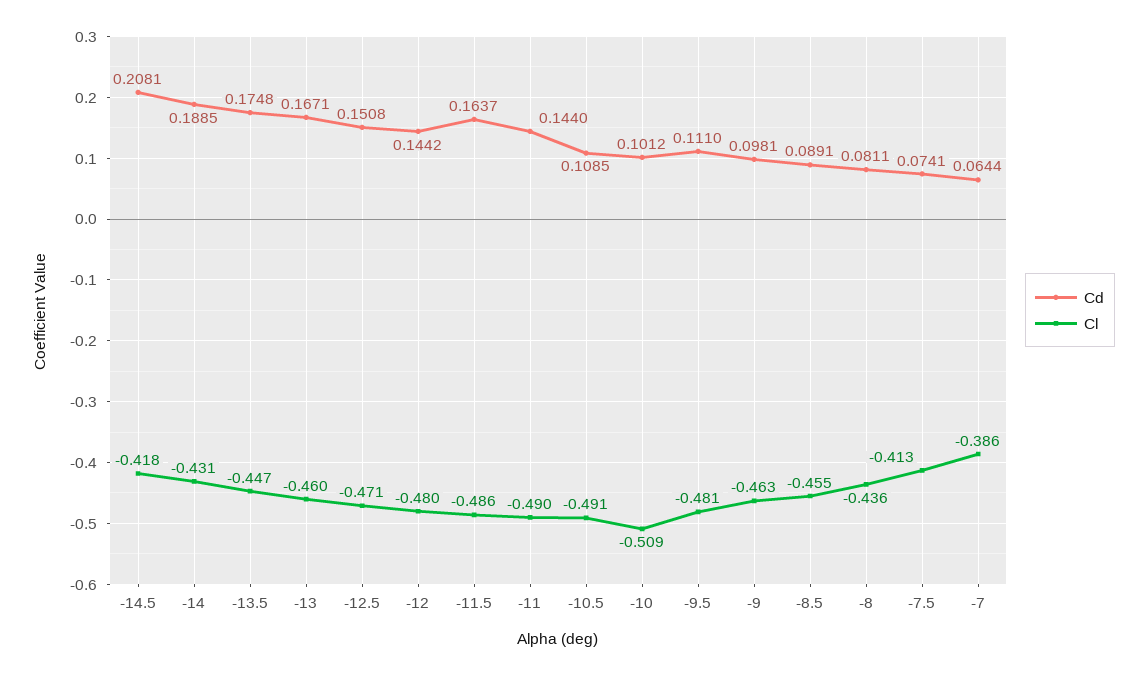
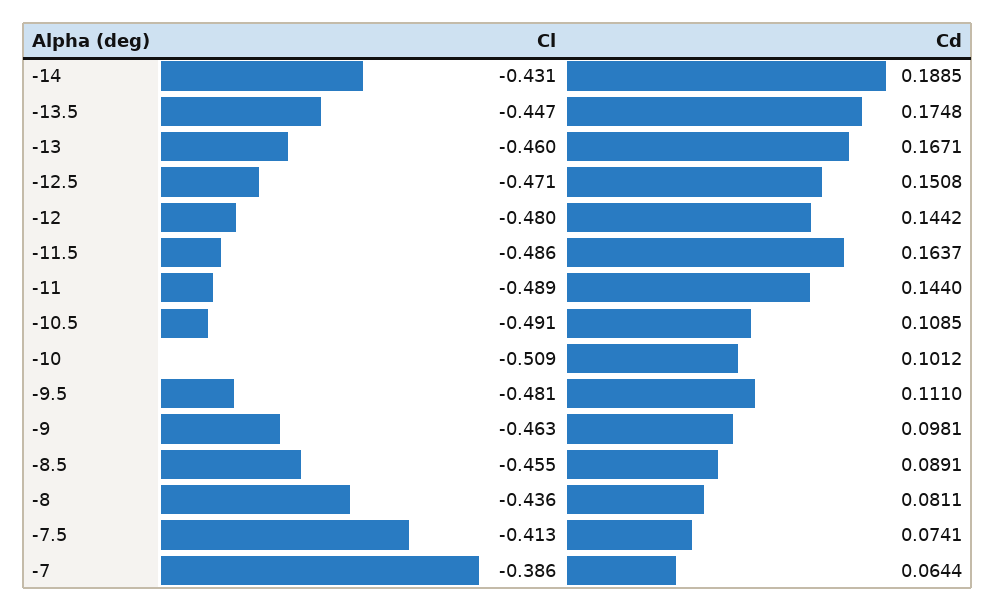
Cd, -14.5: 0.2081 -> none
Cl, -14.5: -0.418 -> none
Cl, -11: -0.49 -> -0.489

